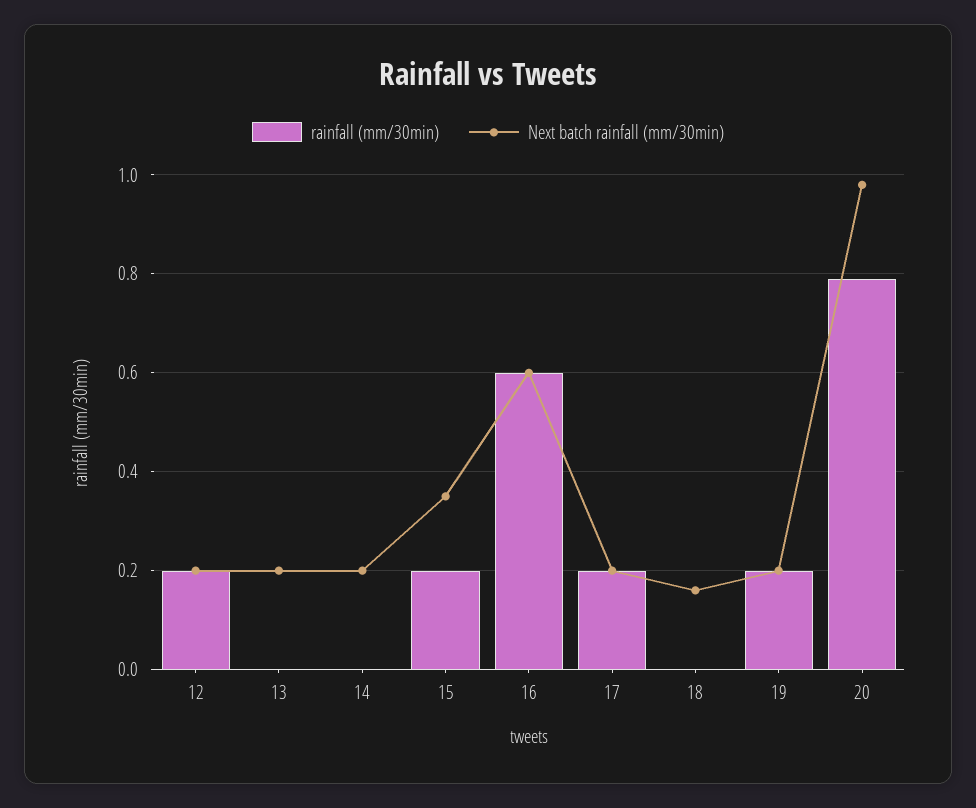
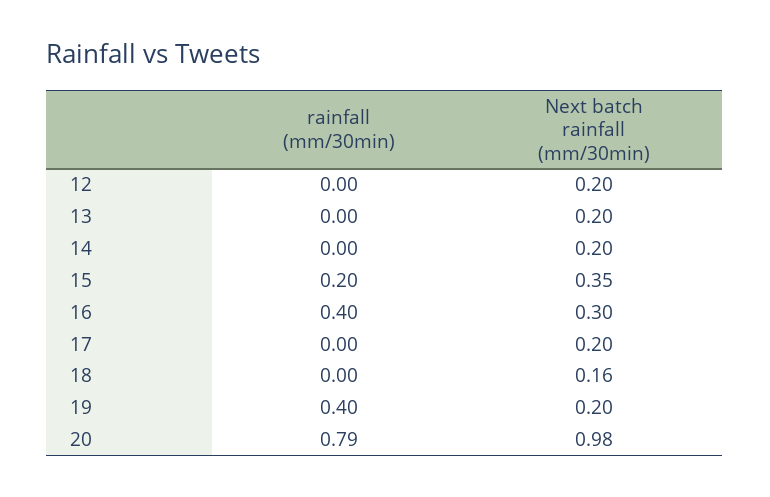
rainfall (mm/30min), 12: 0.2 -> 0
rainfall (mm/30min), 16: 0.6 -> 0.4
Next batch rainfall (mm/30min), 16: 0.6 -> 0.3
rainfall (mm/30min), 17: 0.2 -> 0
rainfall (mm/30min), 19: 0.2 -> 0.4

